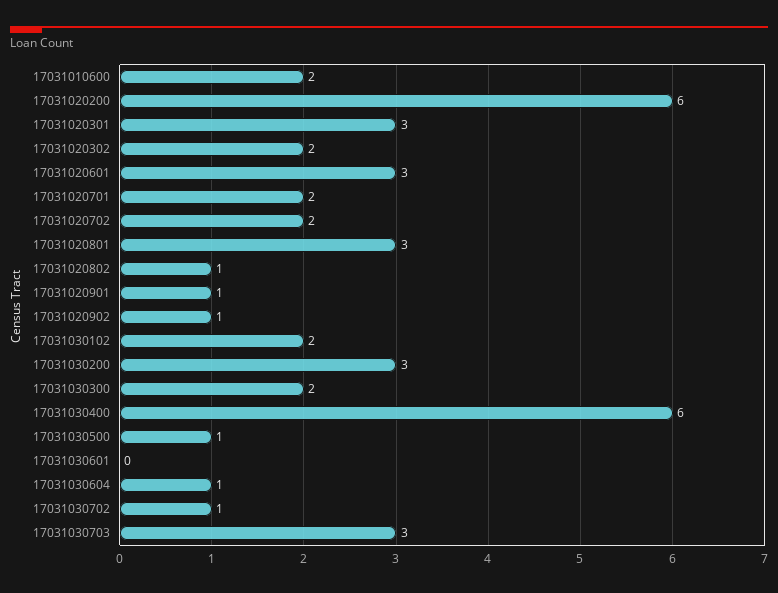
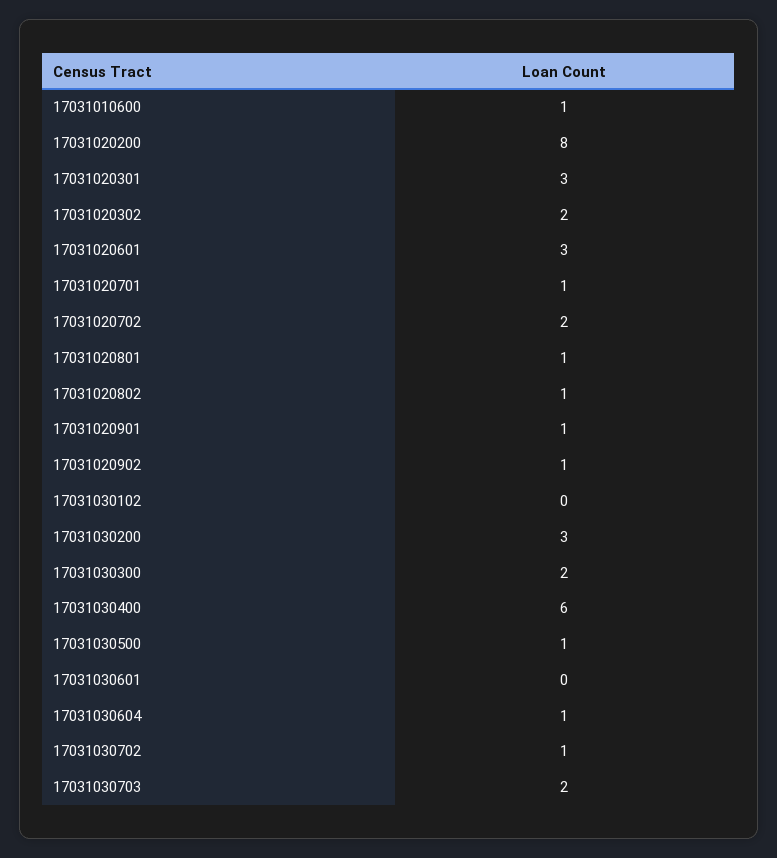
17031010600: 2 -> 1
17031020200: 6 -> 8
17031020701: 2 -> 1
17031020801: 3 -> 1
17031030102: 2 -> 0
17031030703: 3 -> 2

